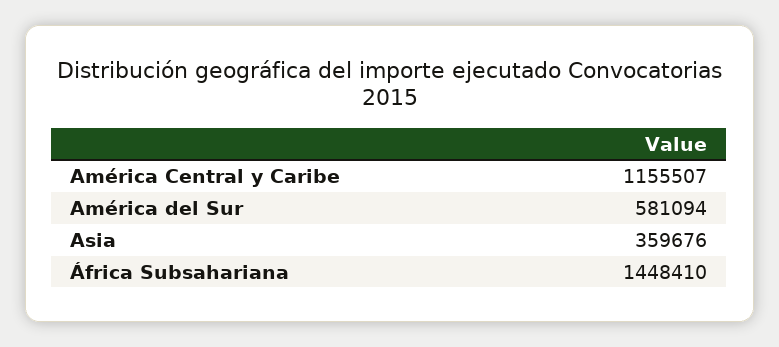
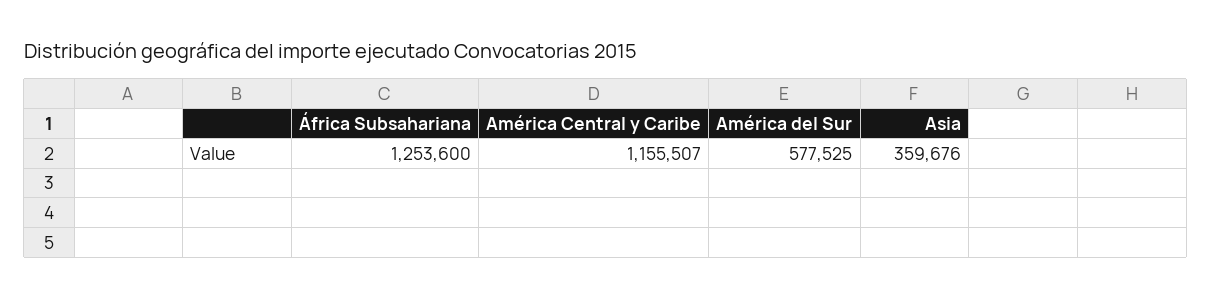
América del Sur: 581094 -> 577525
África Subsahariana: 1448410 -> 1253600

